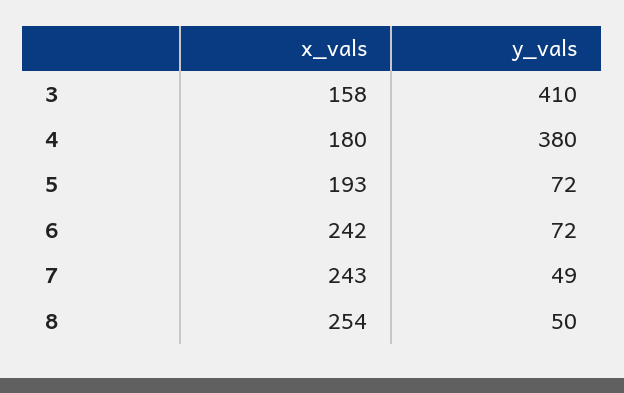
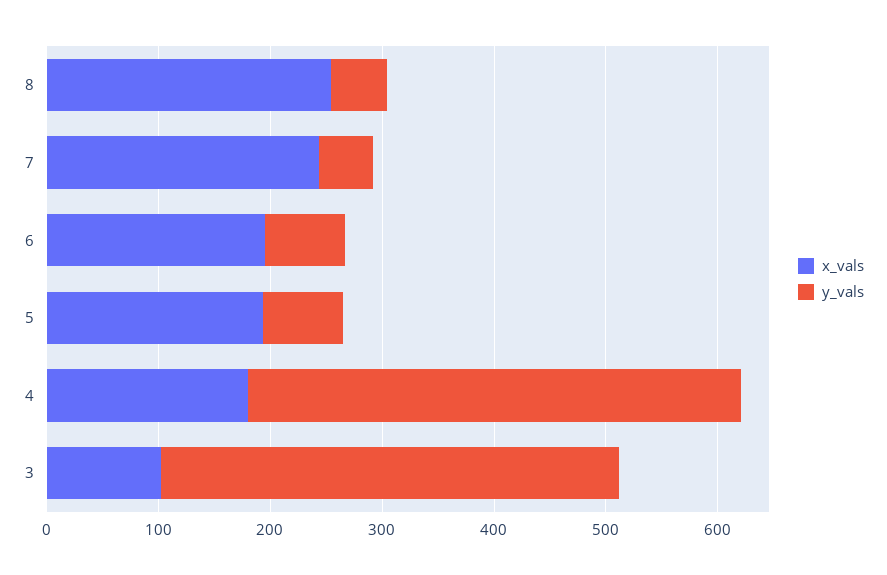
x_vals, 3: 158 -> 100
y_vals, 4: 380 -> 440
x_vals, 6: 242 -> 200

